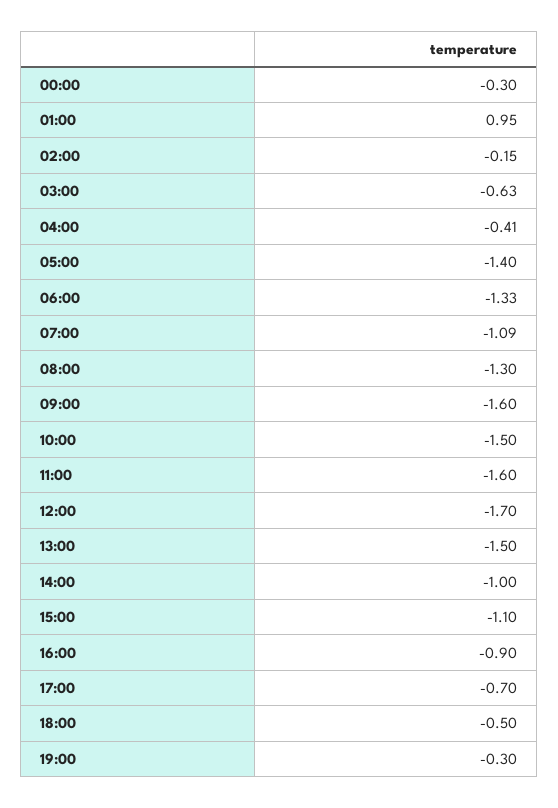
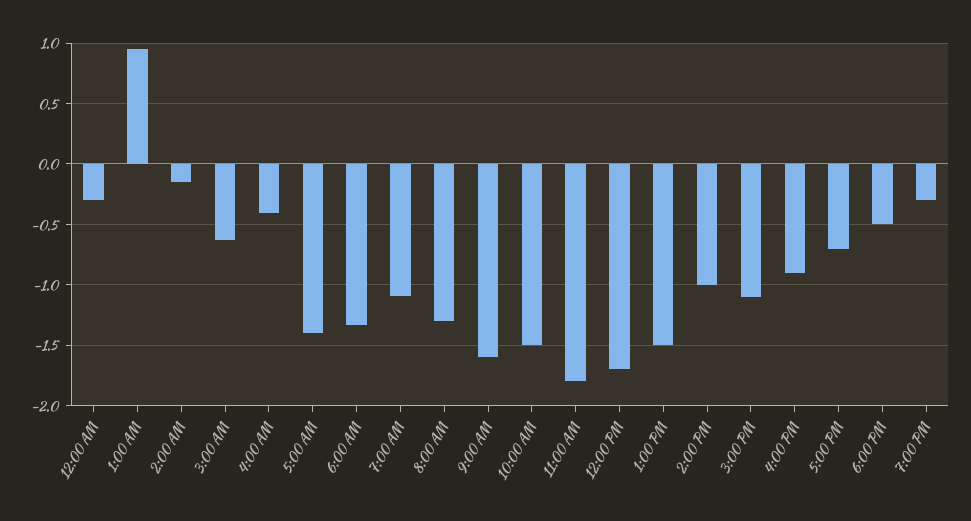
11:00: -1.6 -> -1.8

